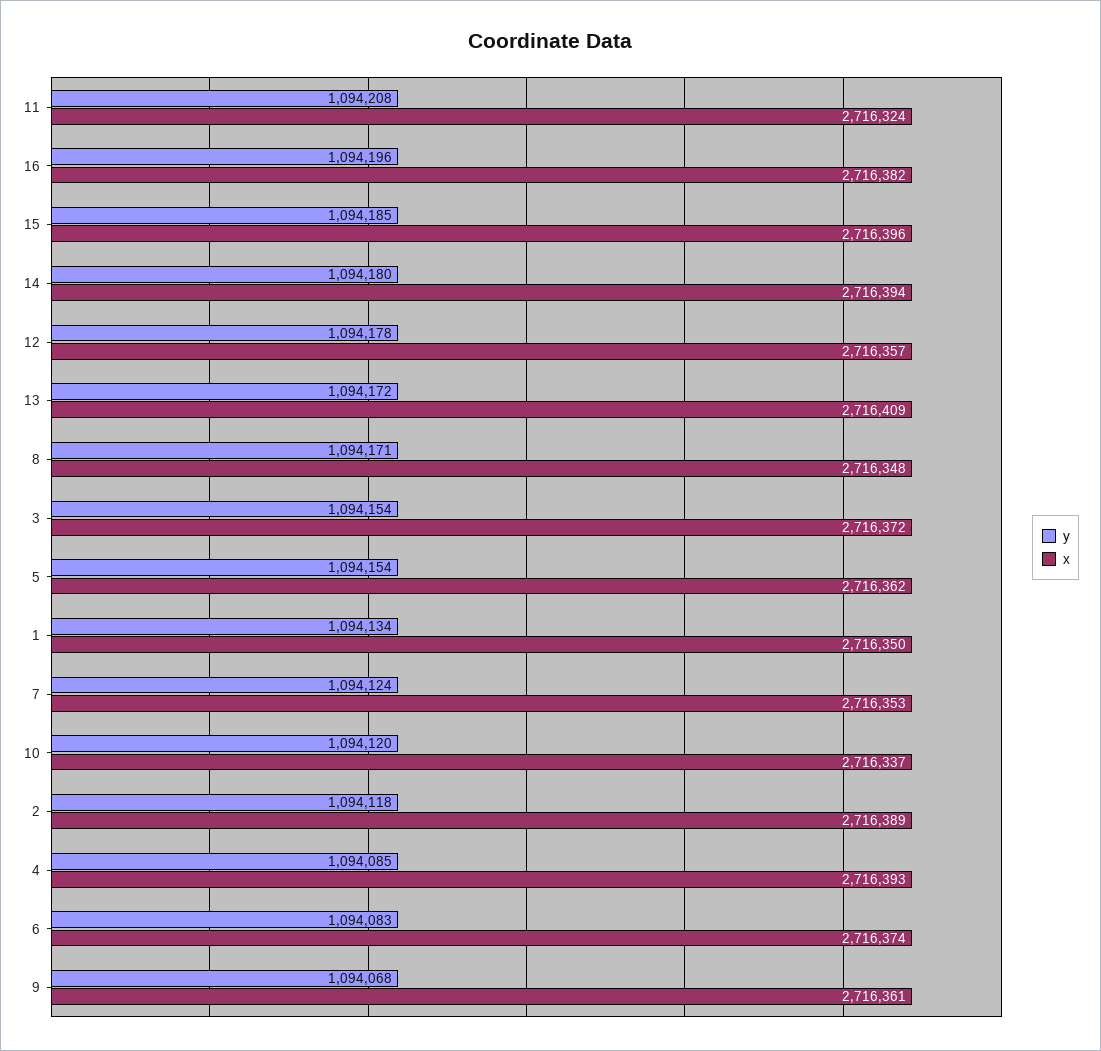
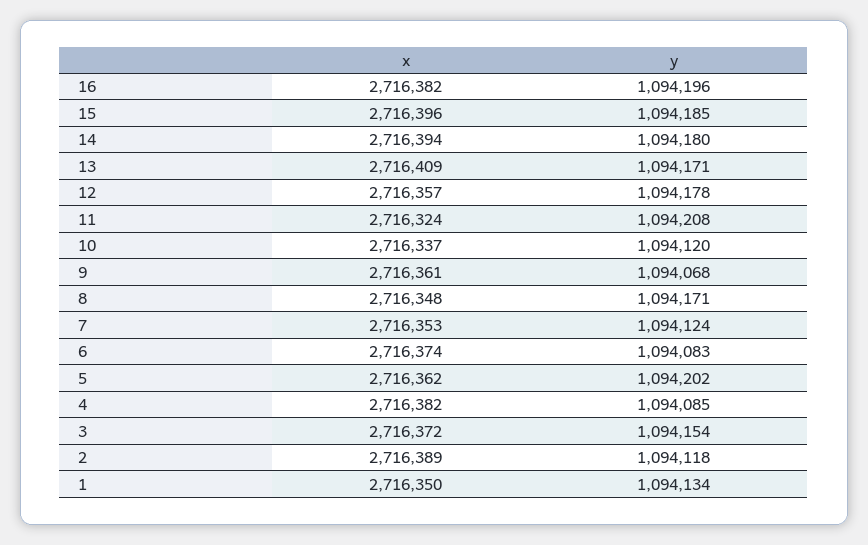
y, 13: 1094172 -> 1094171
y, 5: 1094154 -> 1094202
x, 4: 2716393 -> 2716382

